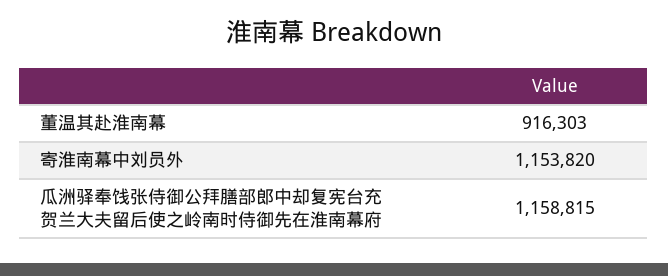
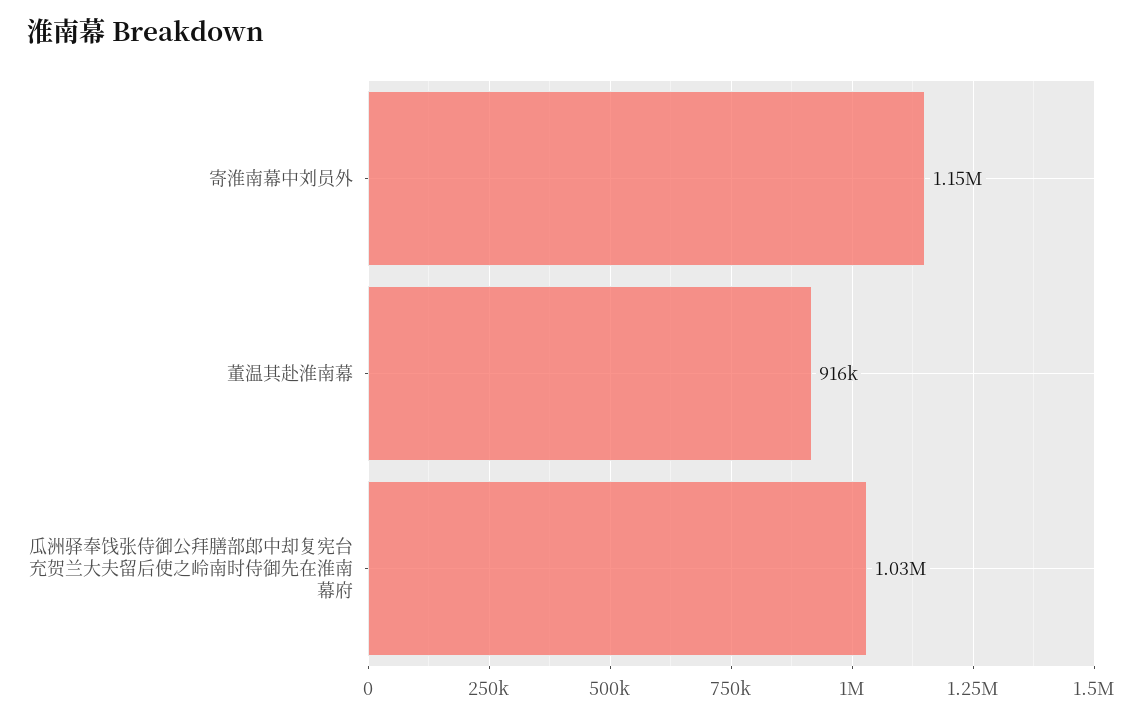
瓜洲驿奉饯张侍御公拜膳部郎中却复宪台充贺兰大夫留后使之岭南时侍御先在淮南幕府: 1158815 -> 1030000

